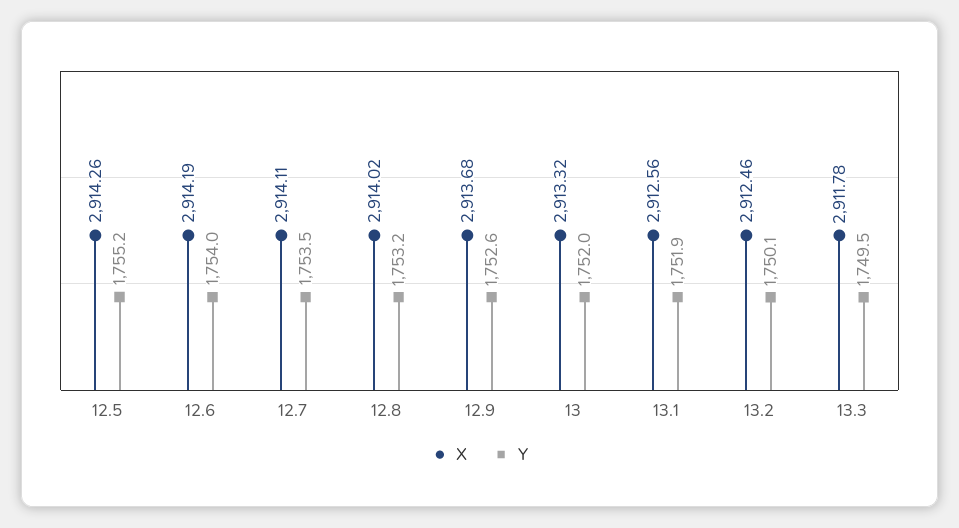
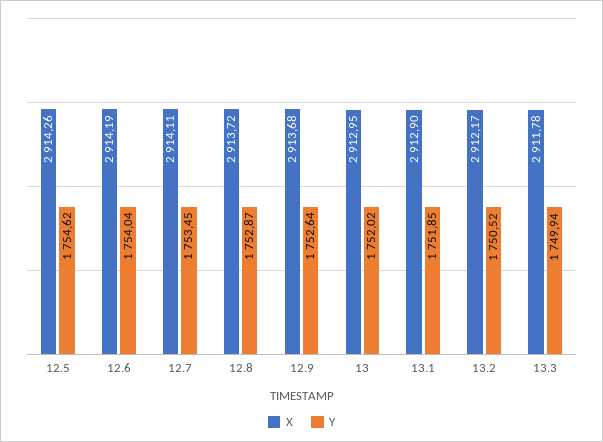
Y, 12.5: 1755.2 -> 1754.62
X, 12.8: 2914.02 -> 2913.72
Y, 12.8: 1753.2 -> 1752.87
X, 13: 2913.32 -> 2912.95
X, 13.1: 2912.56 -> 2912.9
X, 13.2: 2912.46 -> 2912.17
Y, 13.2: 1750.1 -> 1750.52
Y, 13.3: 1749.5 -> 1749.94

